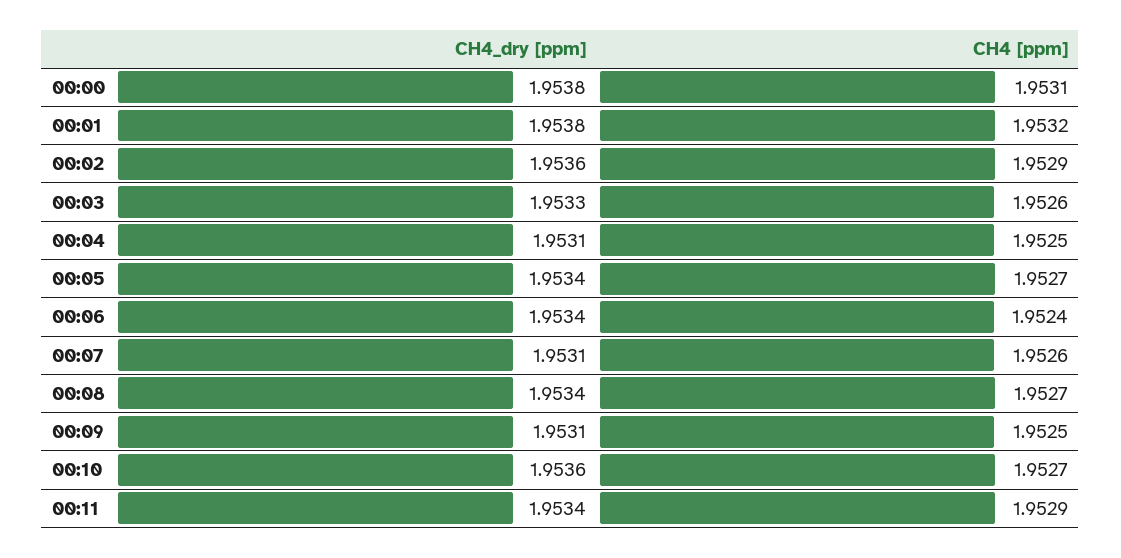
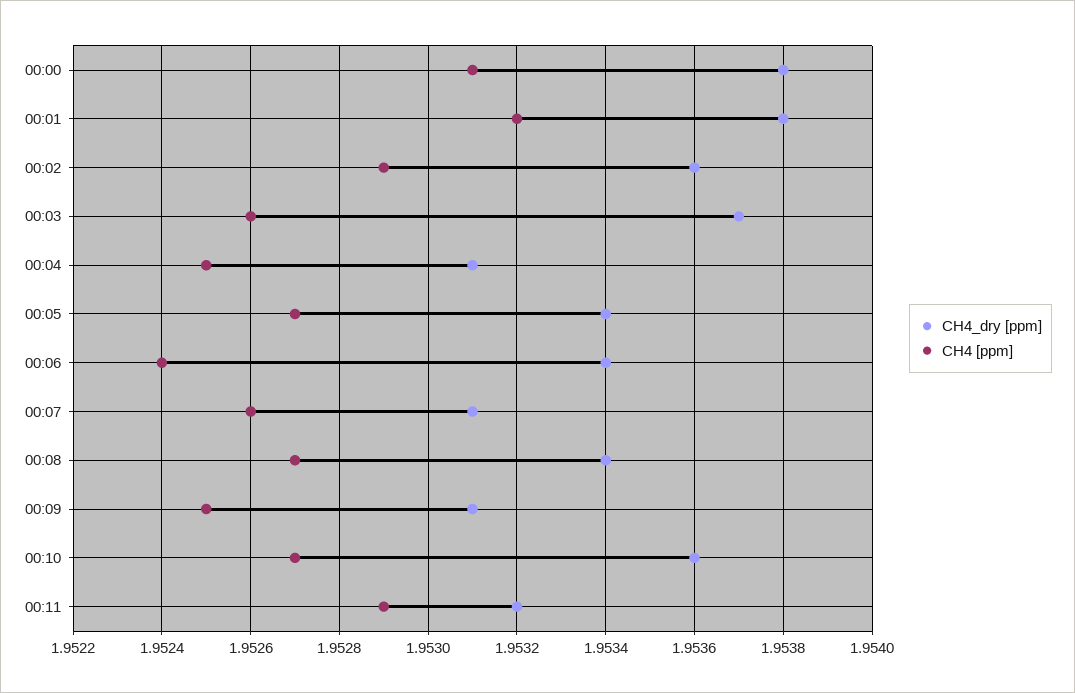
CH4_dry [ppm], 00:03: 1.9533 -> 1.9537
CH4_dry [ppm], 00:11: 1.9534 -> 1.9532

